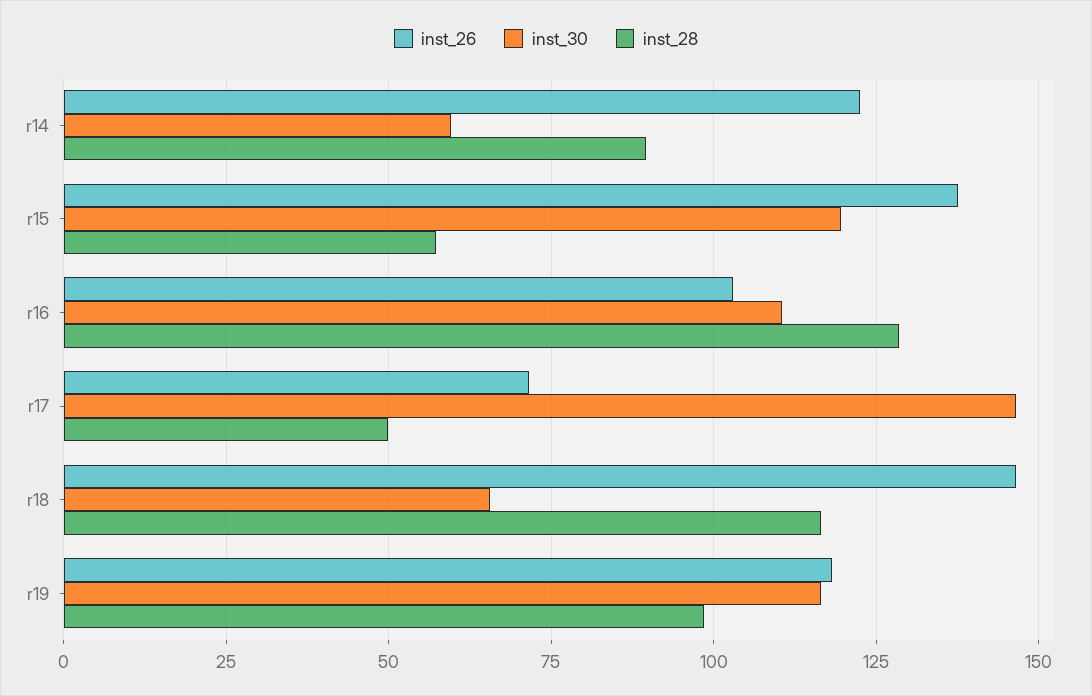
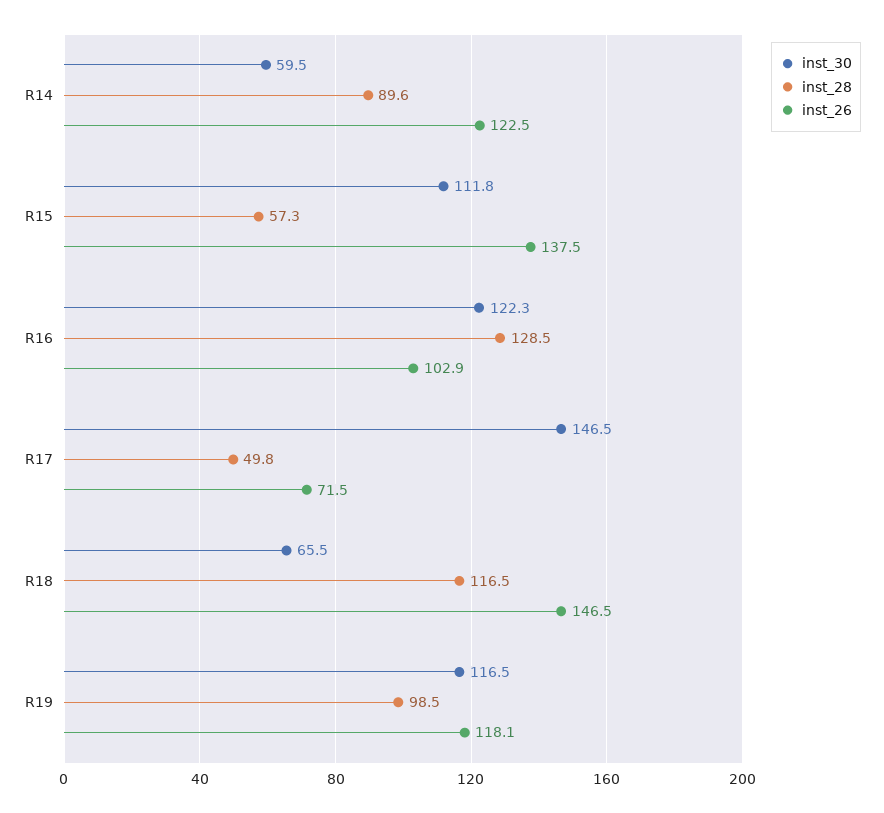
inst_30, r15: 120 -> 111.8
inst_30, r16: 110 -> 122.3

